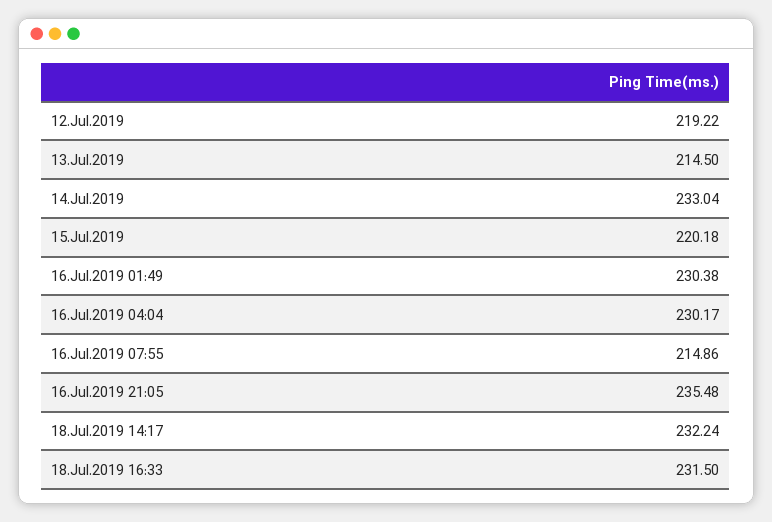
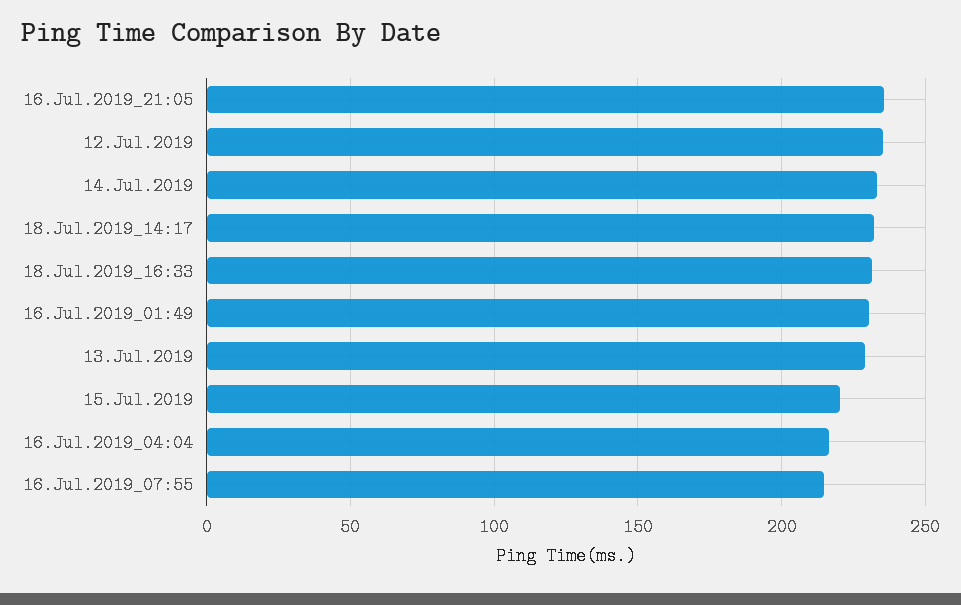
12.Jul.2019: 219.22 -> 235
13.Jul.2019: 214.5 -> 230
16.Jul.2019 04:04: 230.17 -> 215

